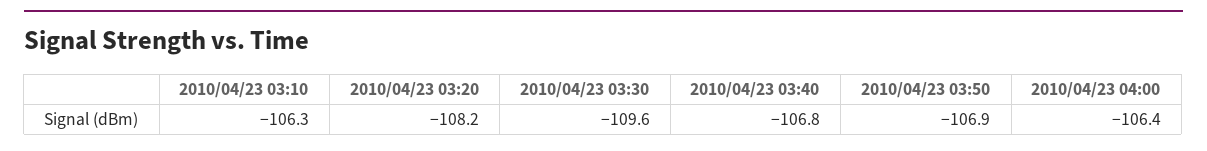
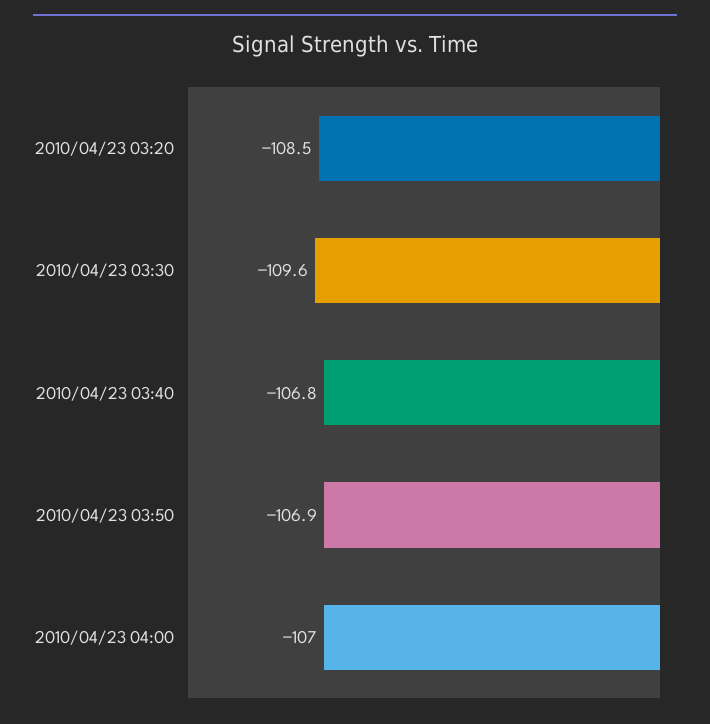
2010/04/23 03:10: -106.3 -> none
2010/04/23 03:20: -108.2 -> -108.5
2010/04/23 04:00: -106.4 -> -107

